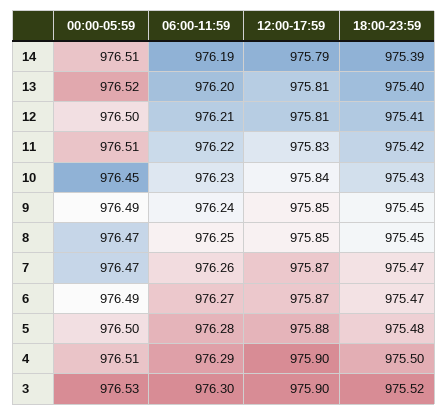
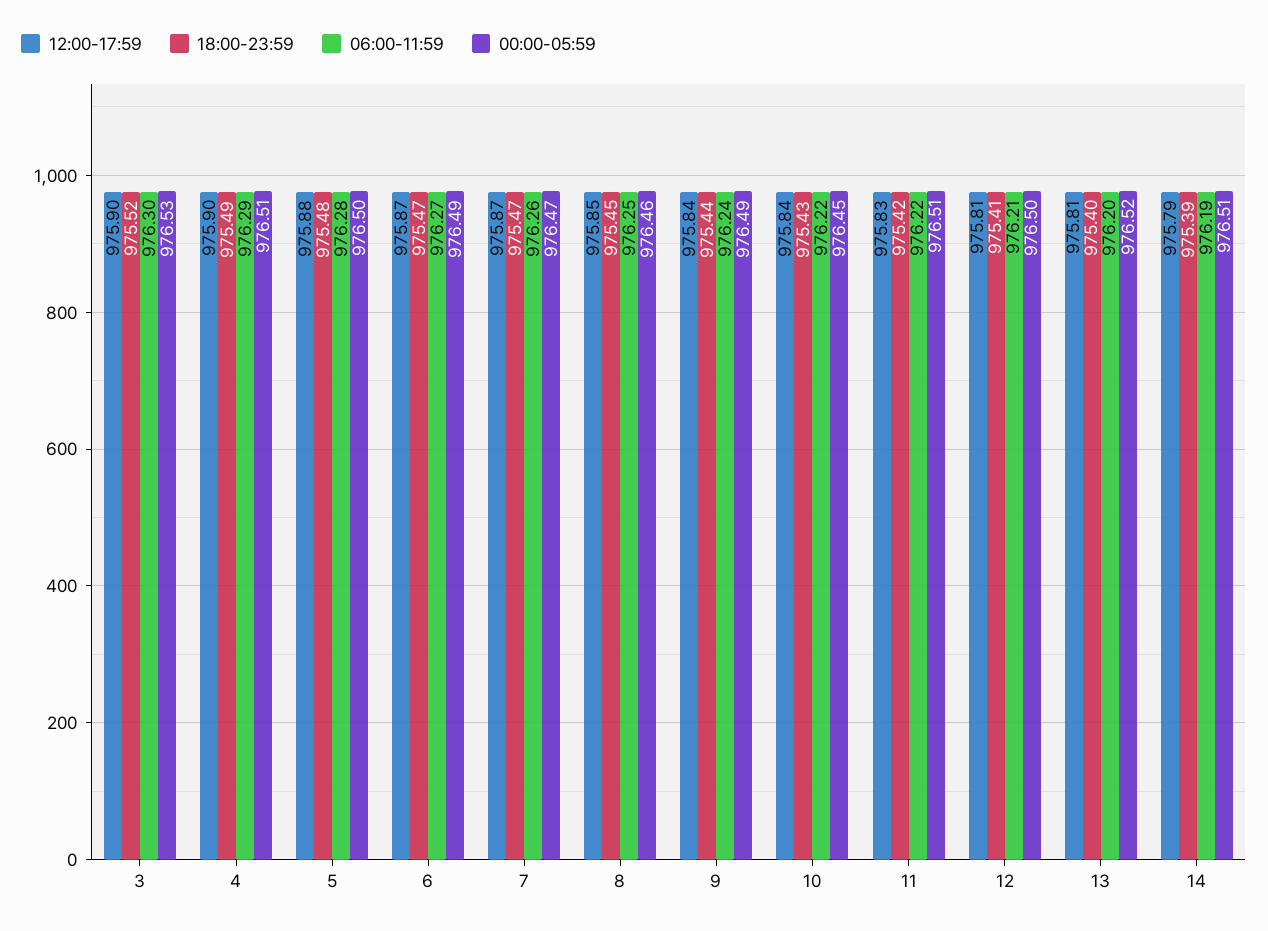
06:00-11:59, 10: 976.23 -> 976.22
12:00-17:59, 9: 975.85 -> 975.84
18:00-23:59, 9: 975.45 -> 975.44
00:00-05:59, 8: 976.47 -> 976.46
18:00-23:59, 4: 975.5 -> 975.49

